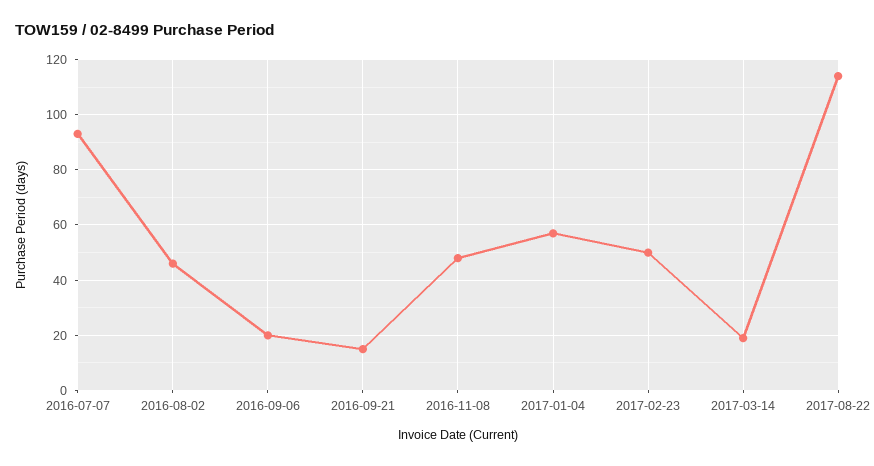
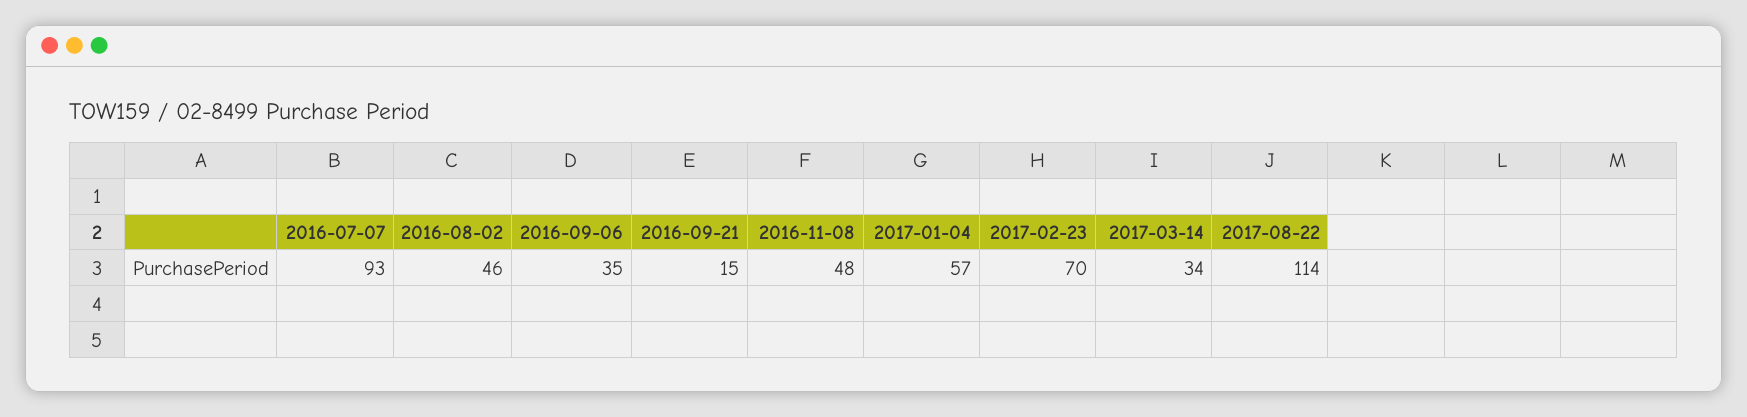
2016-09-06: 20 -> 35
2017-02-23: 50 -> 70
2017-03-14: 20 -> 34

